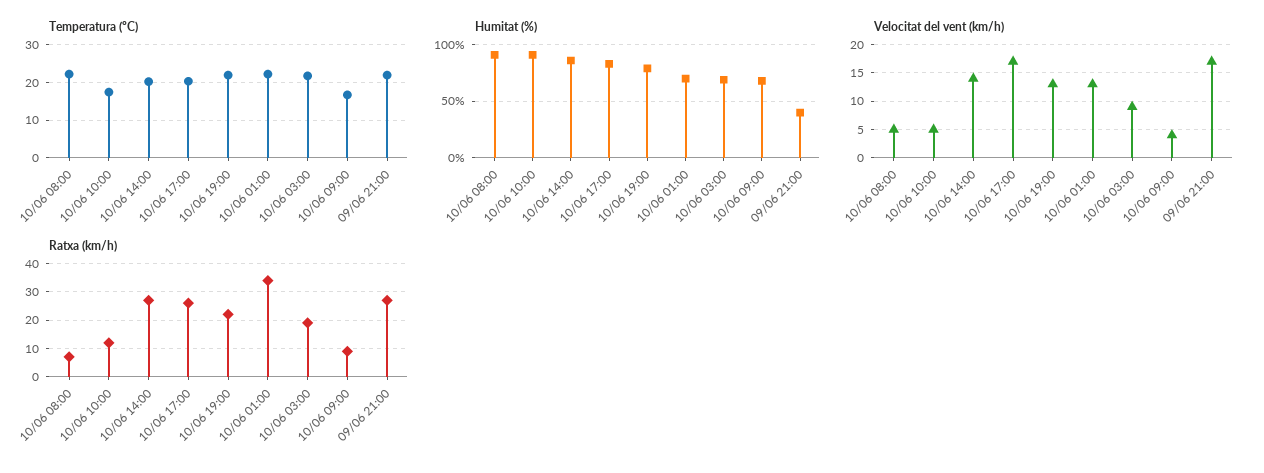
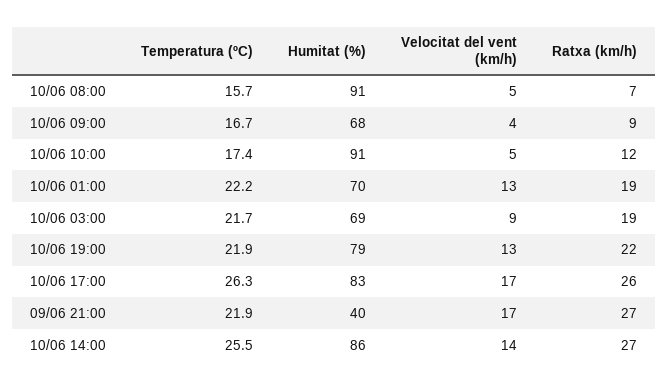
Temperatura (ºC), 10/06 08:00: 22 -> 15.7
Temperatura (ºC), 10/06 14:00: 20 -> 25.5
Temperatura (ºC), 10/06 17:00: 20 -> 26.3
Ratxa (km/h), 10/06 01:00: 35 -> 19

